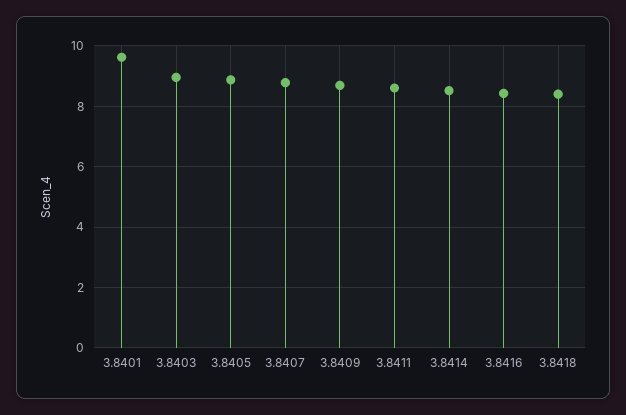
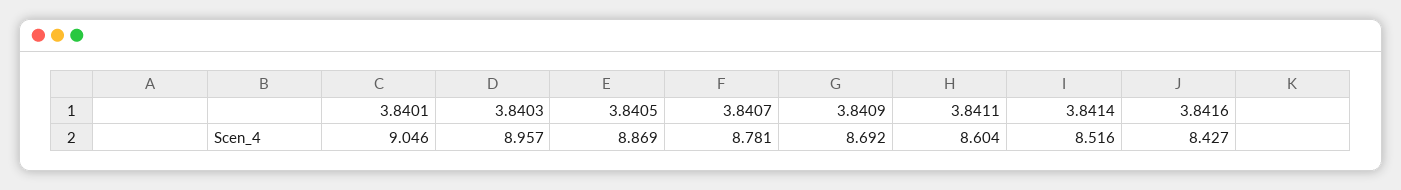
3.8401: 9.6 -> 9.046
3.8418: 8.4 -> none

